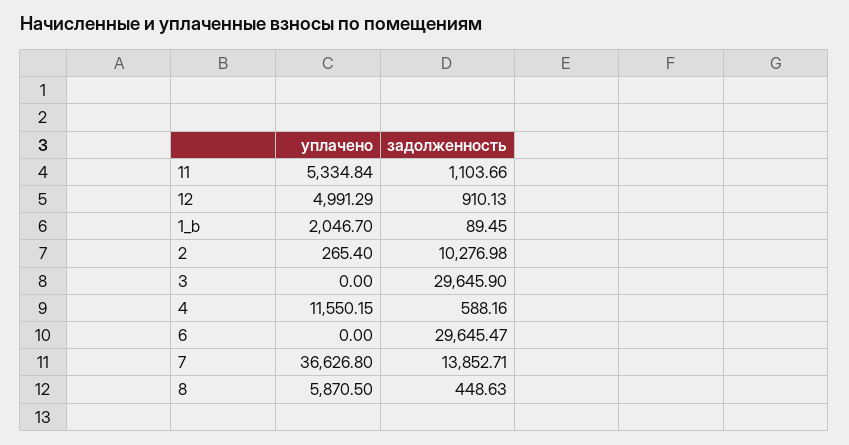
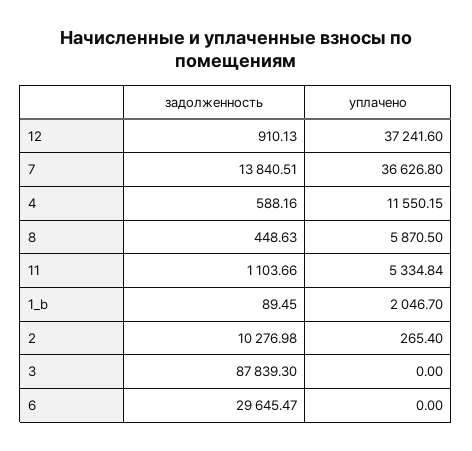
уплачено, 12: 4991.29 -> 37241.6
задолженность, 3: 29645.9 -> 87839.3
задолженность, 7: 13852.71 -> 13840.51

